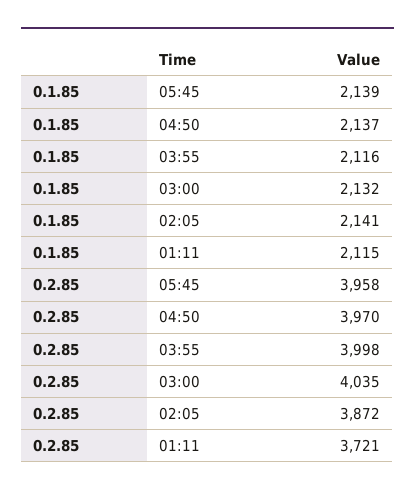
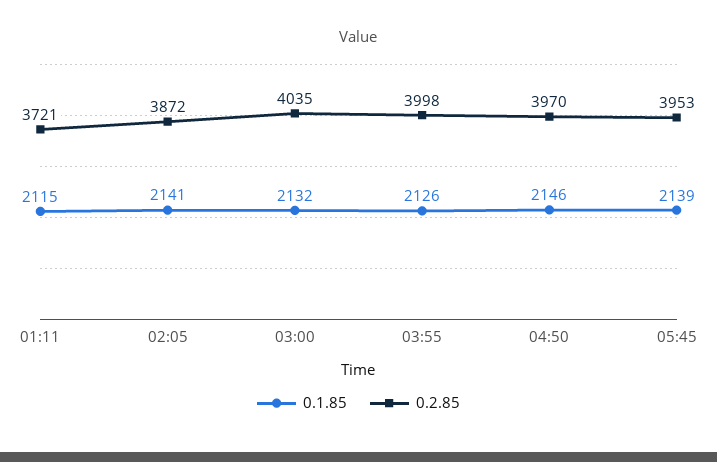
0.1.85, 04:50: 2137 -> 2146
0.1.85, 03:55: 2116 -> 2126
0.2.85, 05:45: 3958 -> 3953

